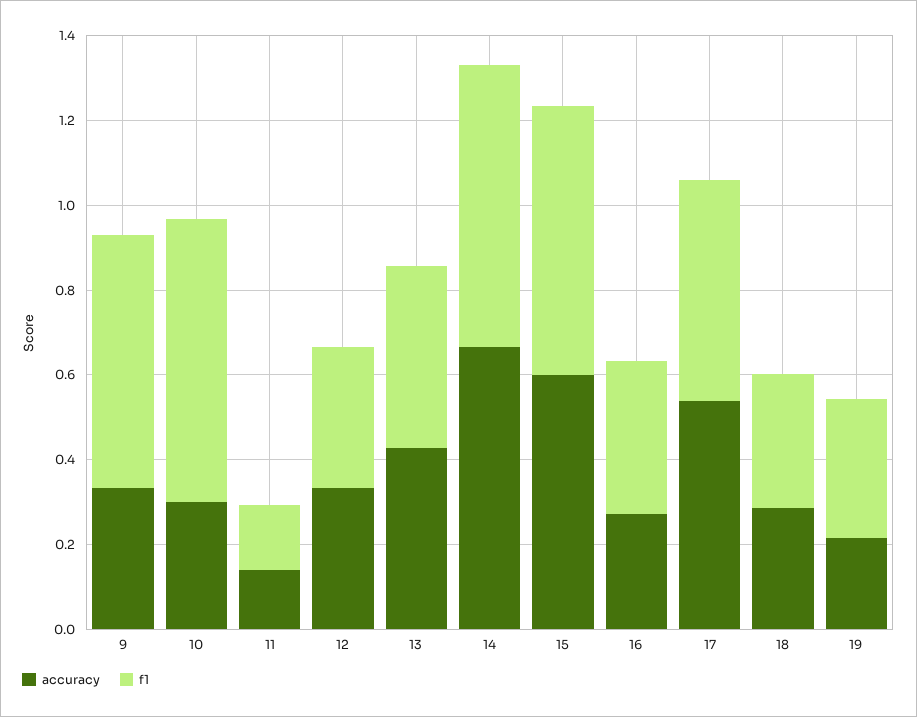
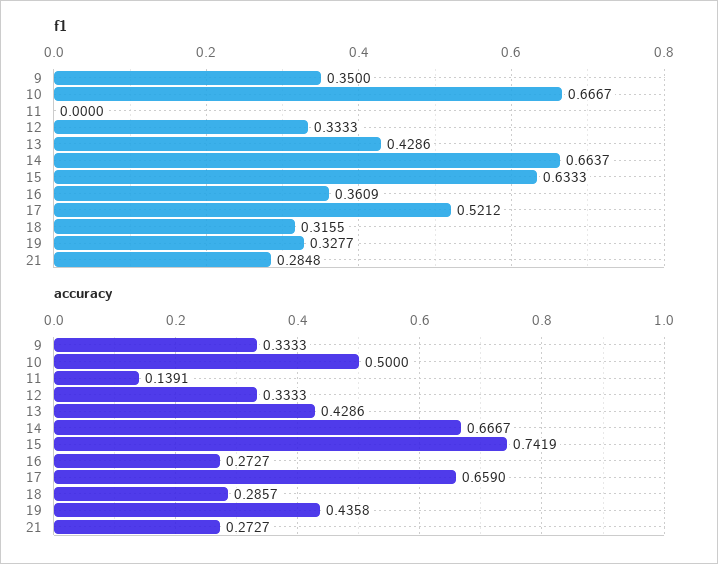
f1, 9: 0.6 -> 0.35
accuracy, 10: 0.3 -> 0.5
f1, 11: 0.15 -> 0
accuracy, 15: 0.6 -> 0.7419
accuracy, 17: 0.55 -> 0.659
accuracy, 19: 0.2 -> 0.4358
f1, 21: none -> 0.2848
accuracy, 21: none -> 0.2727

